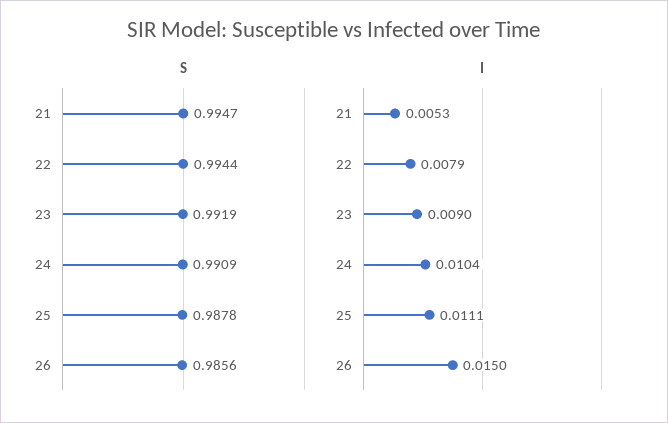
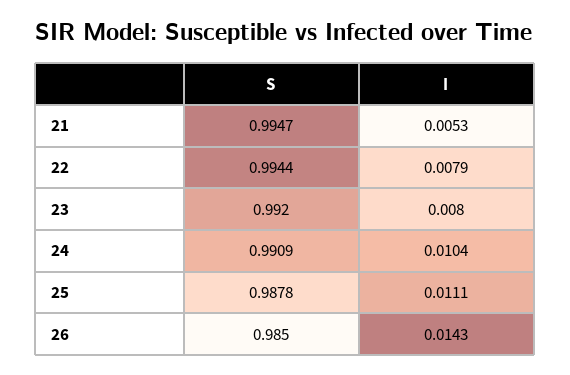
S, 23: 0.9919 -> 0.992
S, 26: 0.9856 -> 0.985
I, 23: 0.009 -> 0.008
I, 26: 0.015 -> 0.0143

